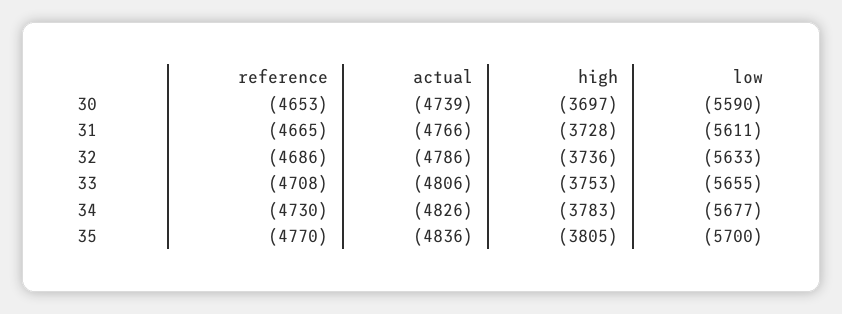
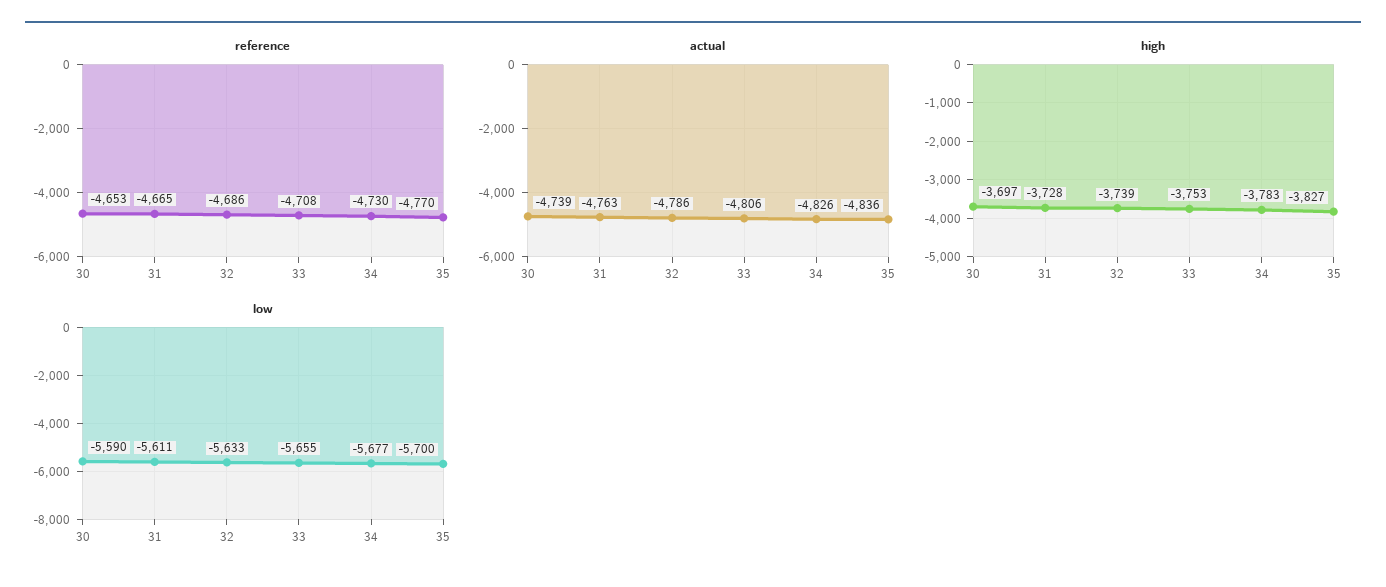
actual, 31: -4766 -> -4763
high, 32: -3736 -> -3739
high, 35: -3805 -> -3827

